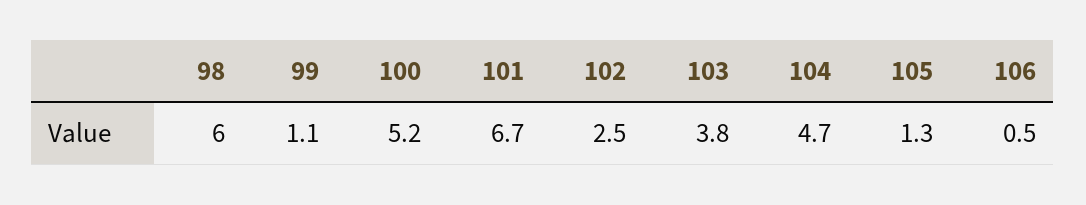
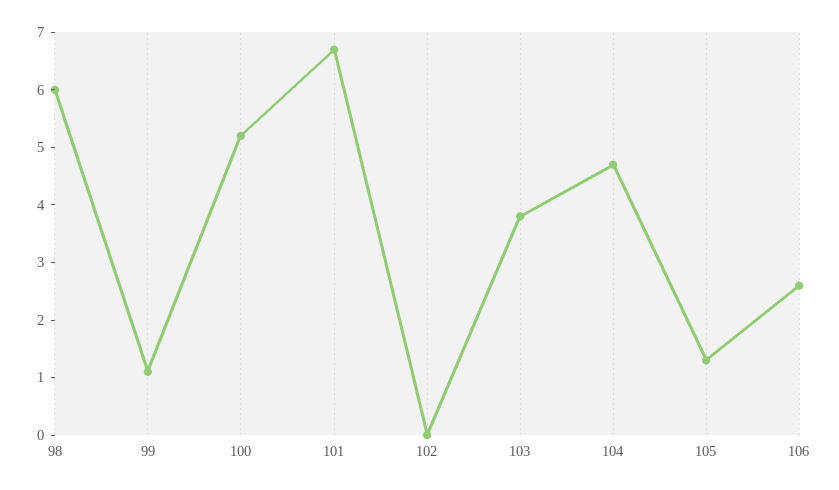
102: 2.5 -> 0
106: 0.5 -> 2.5

